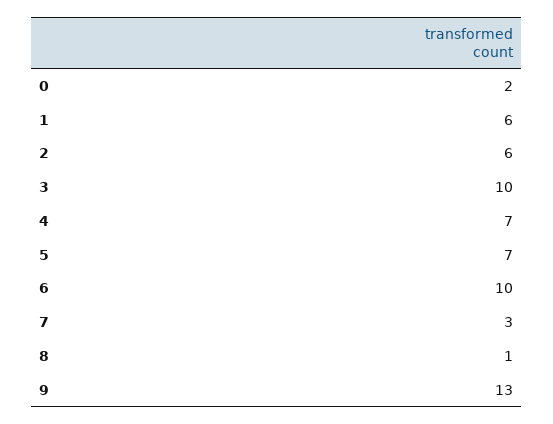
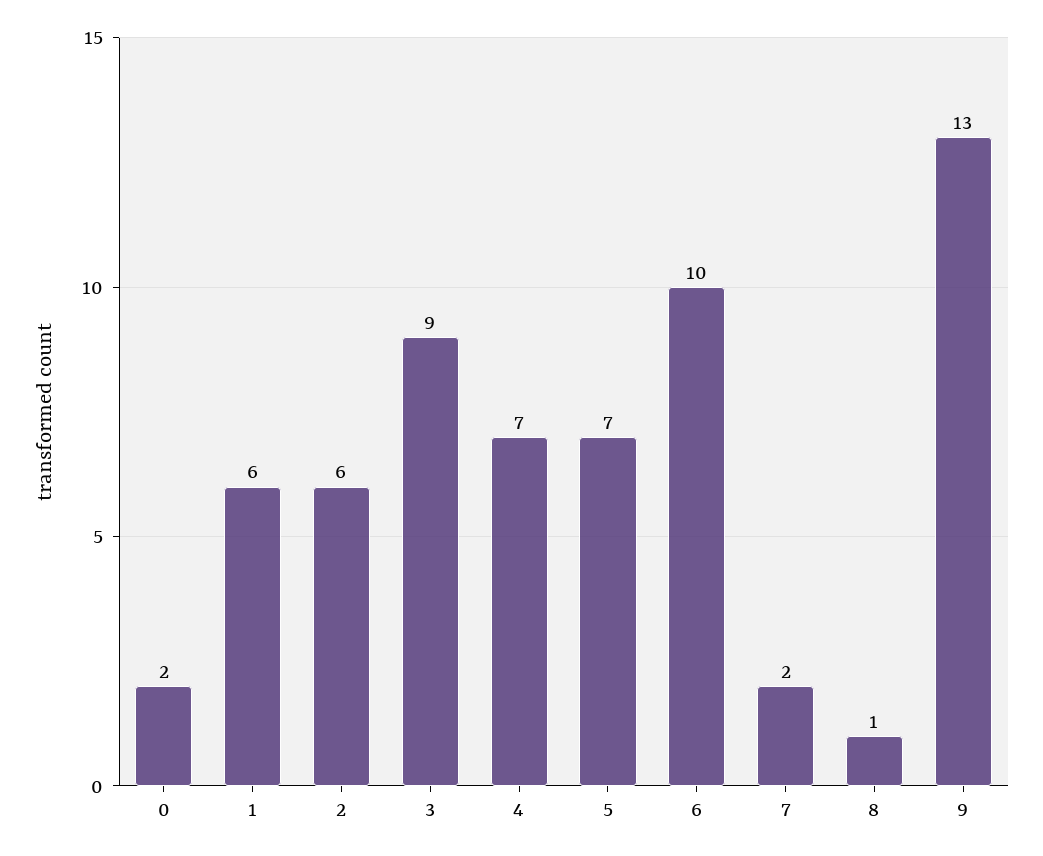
3: 10 -> 9
7: 3 -> 2

